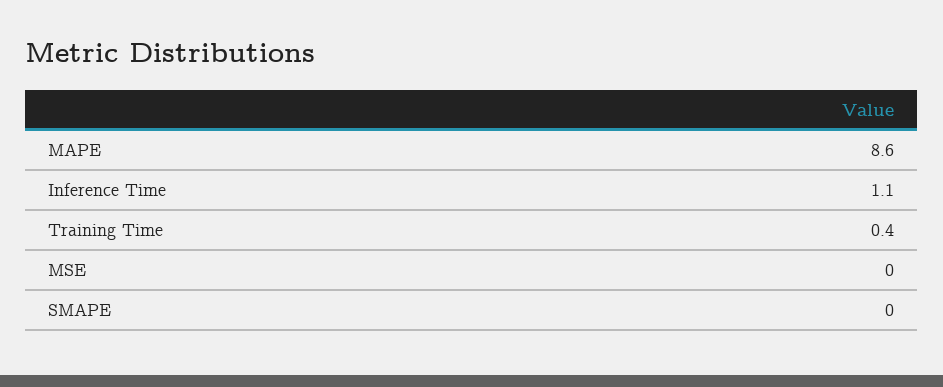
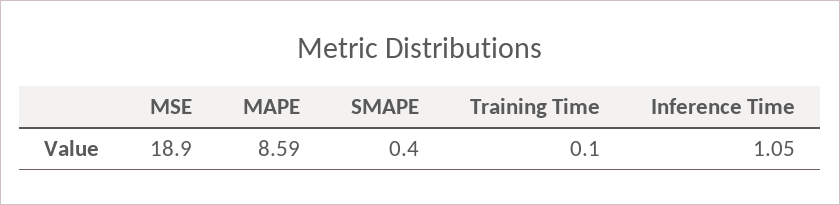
Training Time: 0.4 -> 0.1
MSE: 0 -> 18.9
SMAPE: 0 -> 0.4

